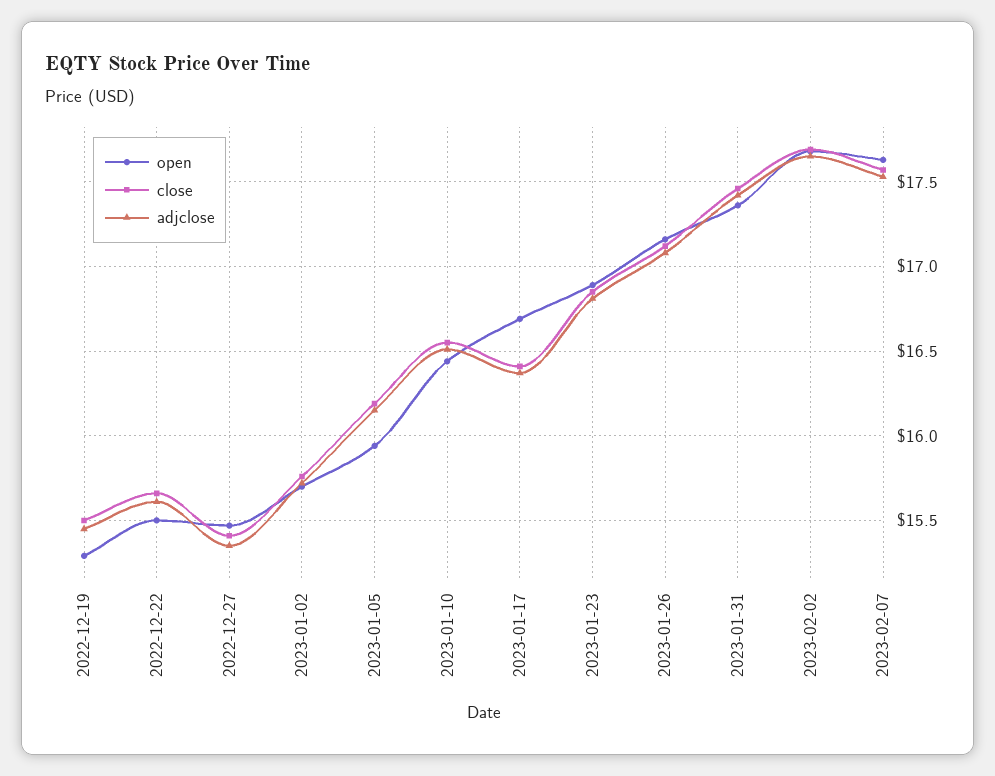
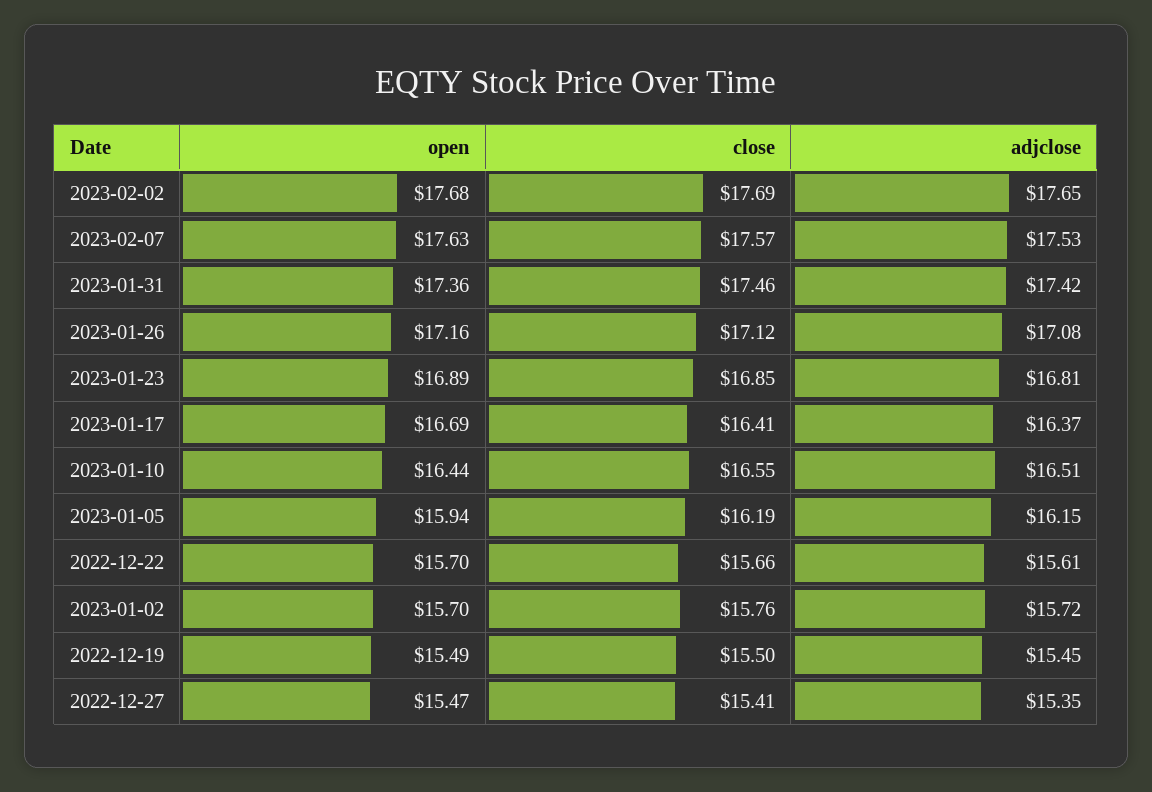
open, 2022-12-19: 15.3 -> 15.49
open, 2022-12-22: 15.5 -> 15.7

